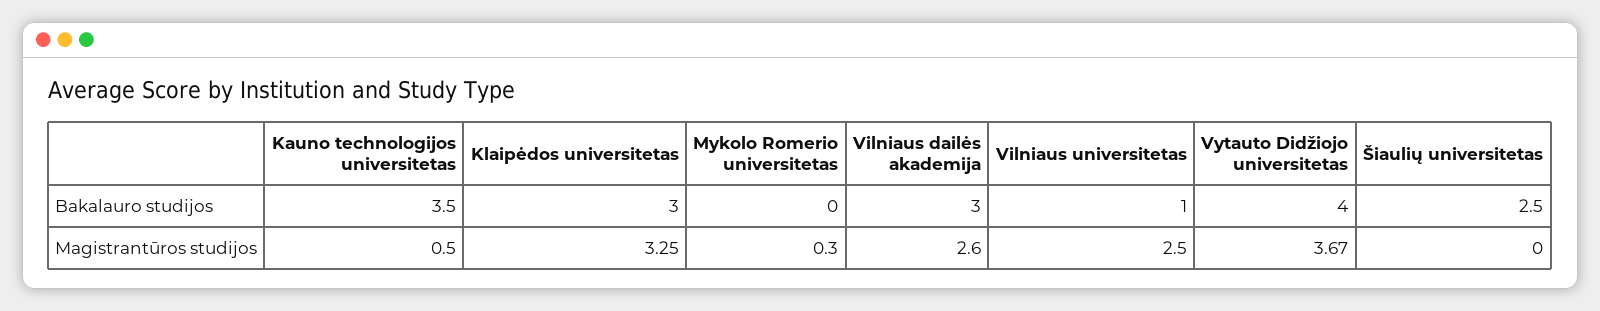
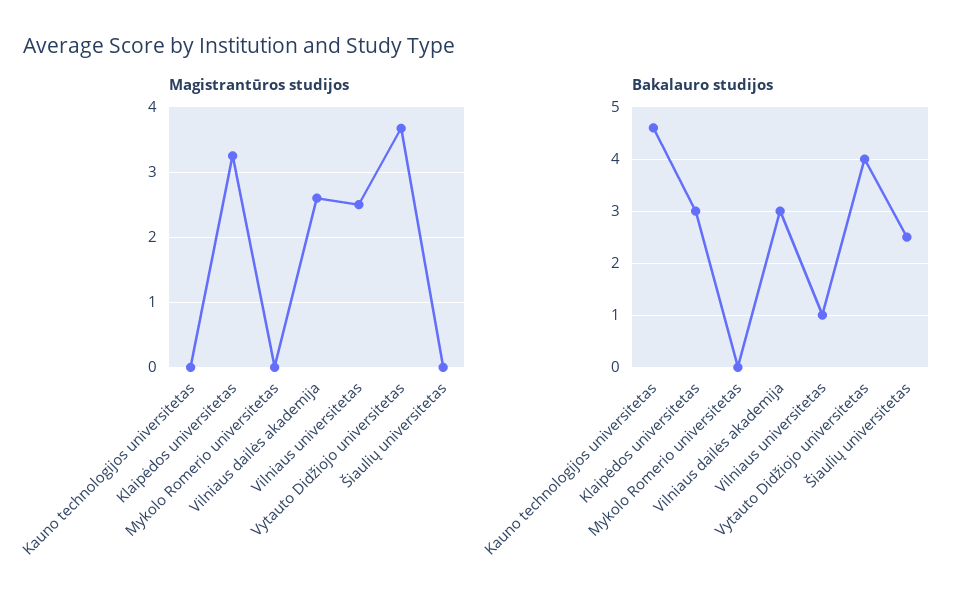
Bakalauro studijos, Kauno technologijos universitetas: 3.5 -> 4.5
Magistrantūros studijos, Kauno technologijos universitetas: 0.5 -> 0
Magistrantūros studijos, Mykolo Romerio universitetas: 0.3 -> 0

